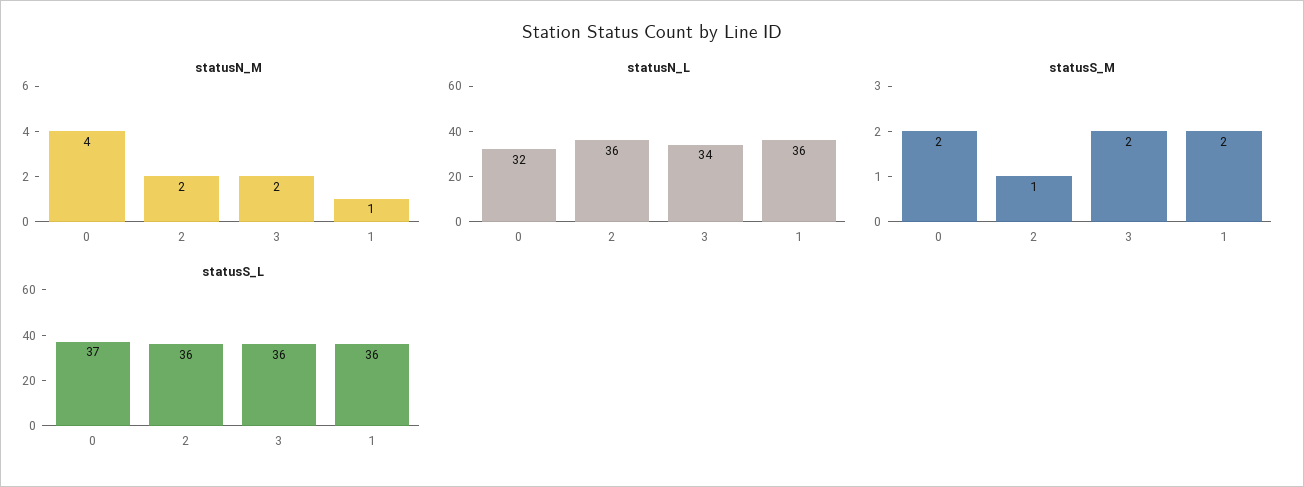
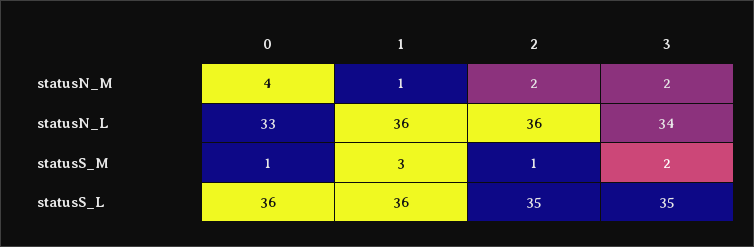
statusN_L, 0: 32 -> 33
statusS_M, 0: 2 -> 1
statusS_M, 1: 2 -> 3
statusS_L, 0: 37 -> 36
statusS_L, 2: 36 -> 35
statusS_L, 3: 36 -> 35

